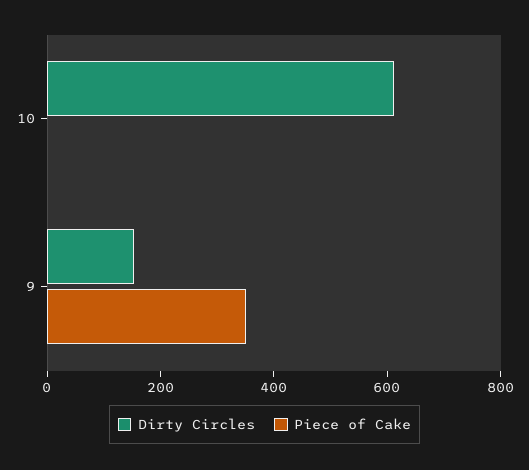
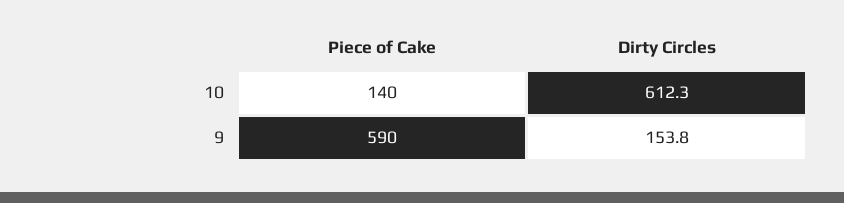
Piece of Cake, 10: 0 -> 140
Piece of Cake, 9: 350 -> 590

